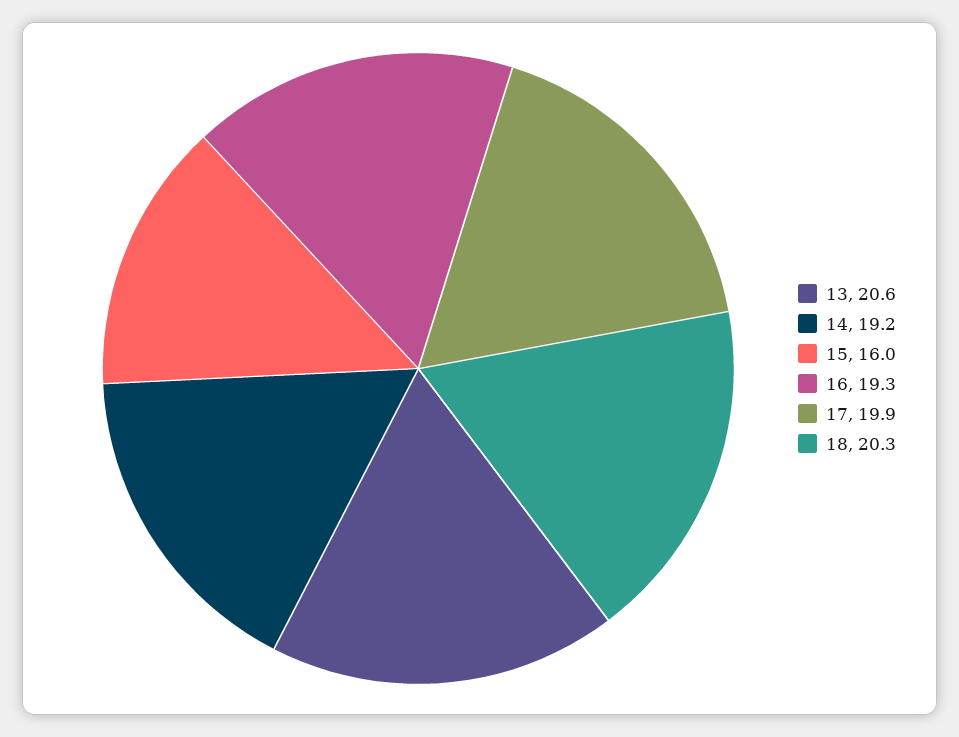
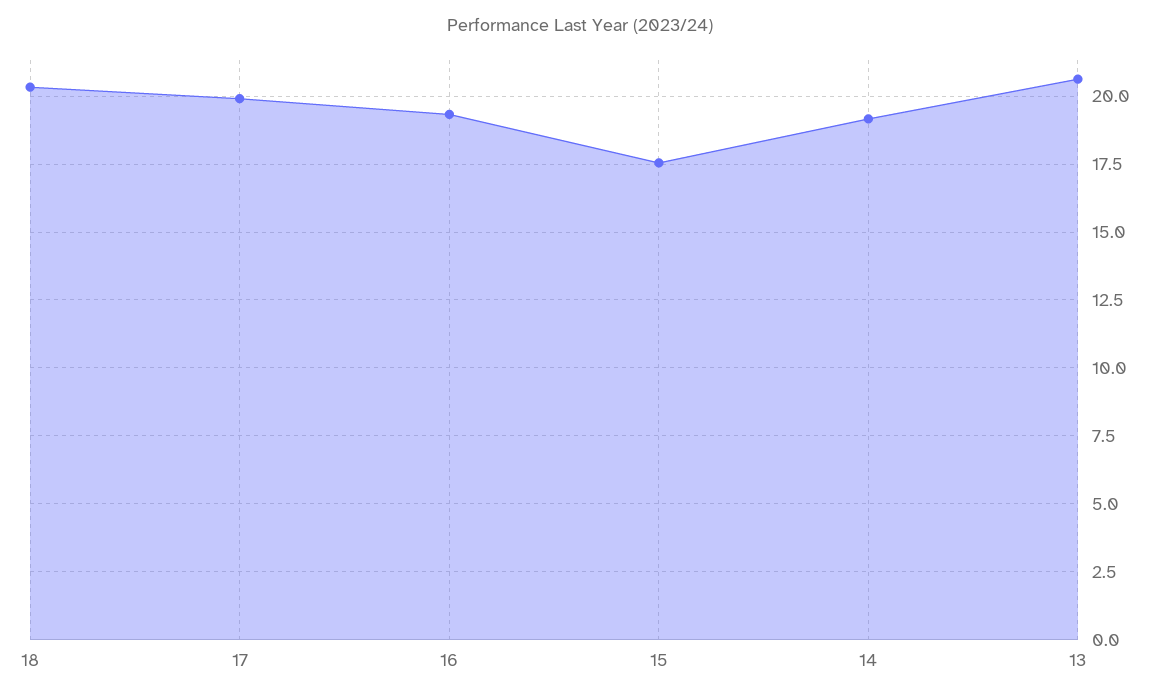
15: 16 -> 17.5

